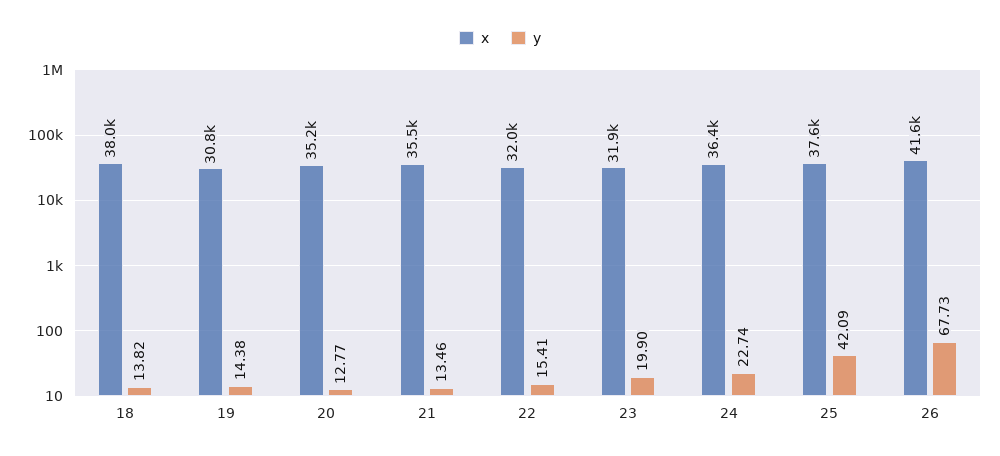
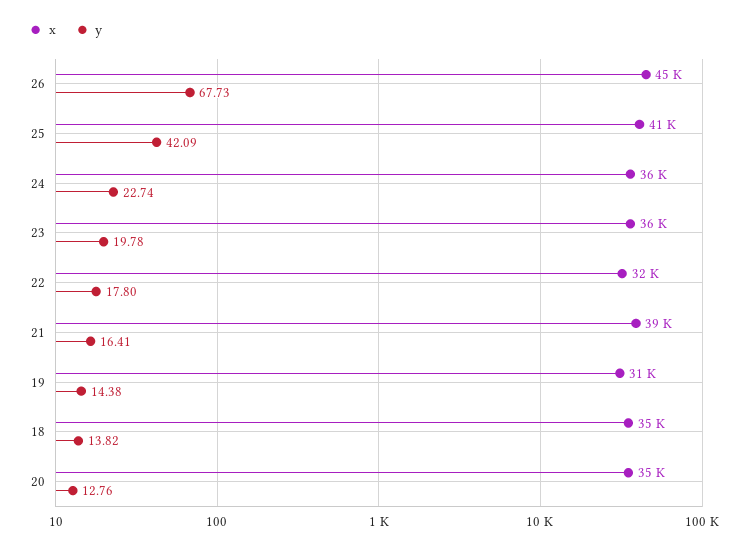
x, 18: 38000 -> 35000
y, 20: 12.77 -> 12.76
x, 21: 35500 -> 39000
y, 21: 13.46 -> 16.41
y, 22: 15.41 -> 17.8
x, 23: 31900 -> 36000
y, 23: 19.9 -> 19.78
x, 25: 37600 -> 41000
x, 26: 41600 -> 45000

